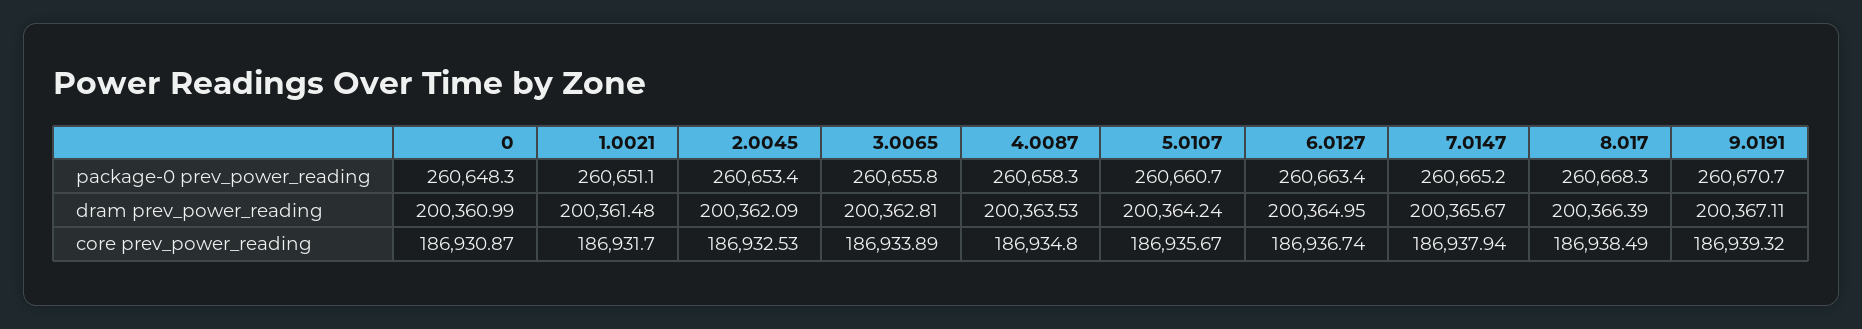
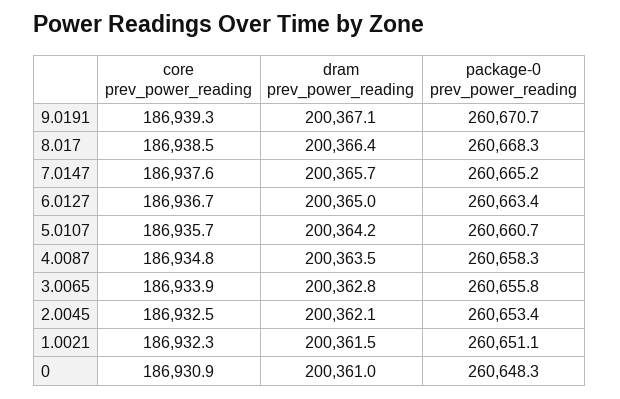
1.0021, core prev_power_reading: 186931.7 -> 186932.3
7.0147, core prev_power_reading: 186937.94 -> 186937.6

